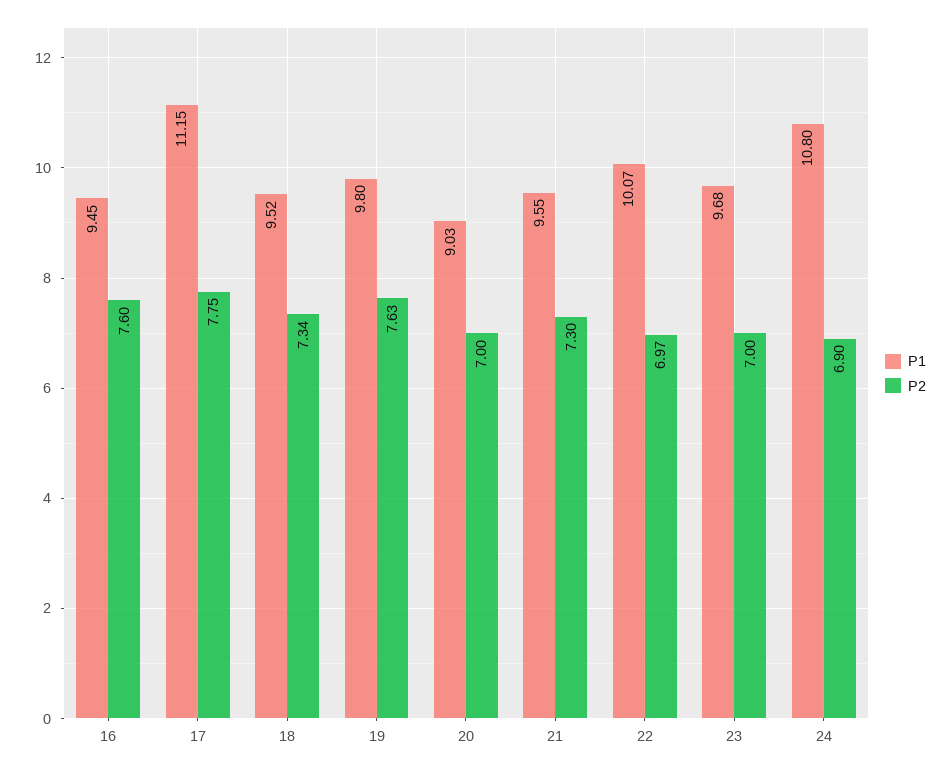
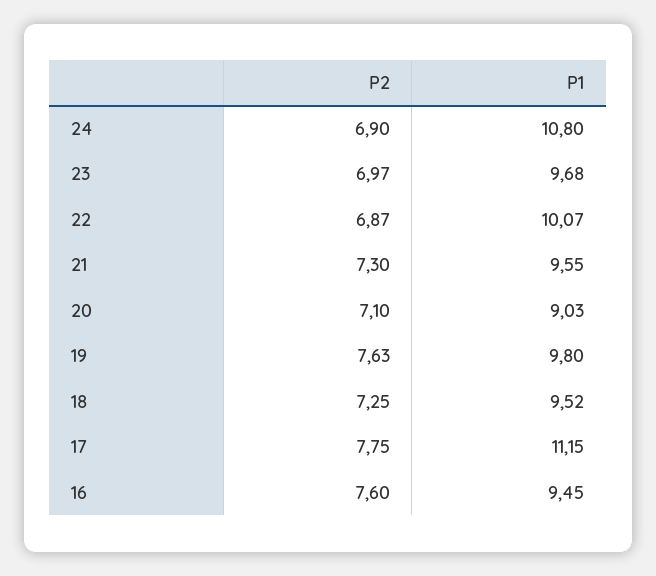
P2, 18: 7.34 -> 7.25
P2, 20: 7 -> 7.1
P2, 22: 6.97 -> 6.87
P2, 23: 7 -> 6.97

